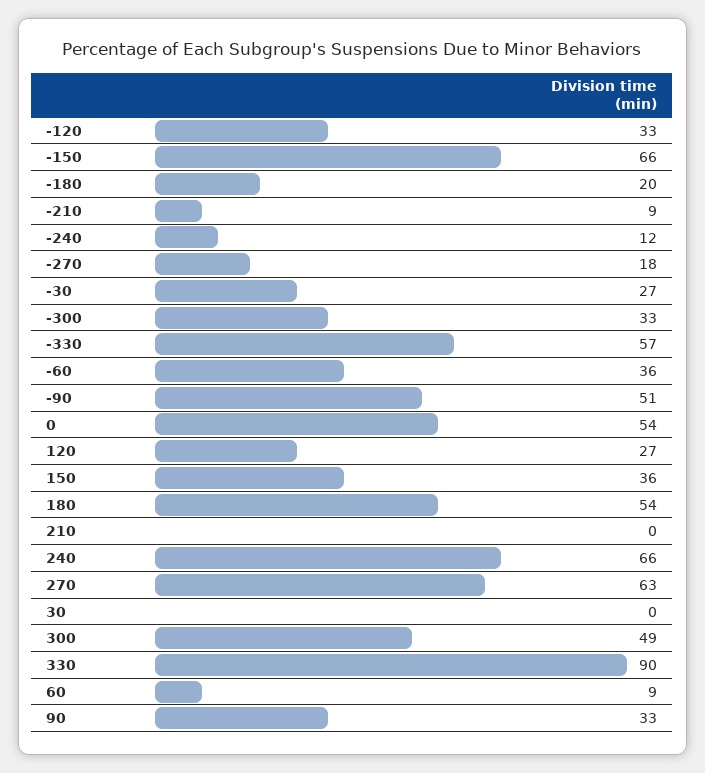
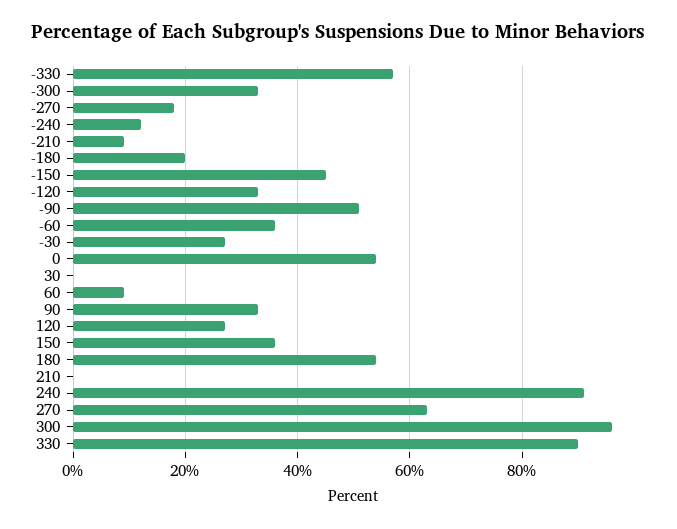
-150: 66 -> 45
240: 66 -> 90
300: 49 -> 95

